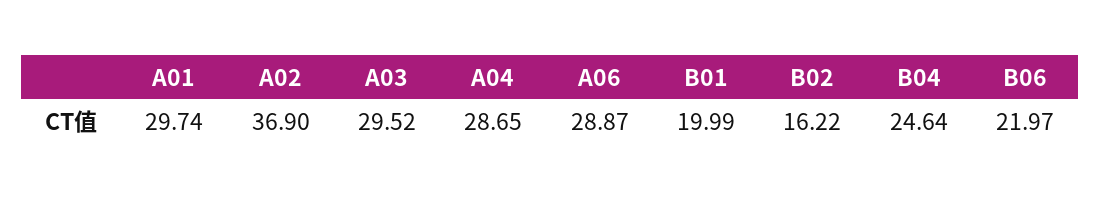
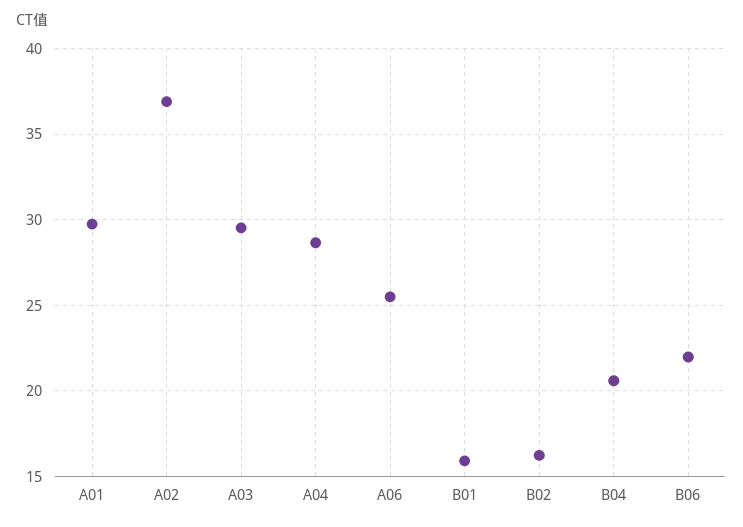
A06: 28.87 -> 25.5
B01: 19.99 -> 16
B04: 24.64 -> 20.5

